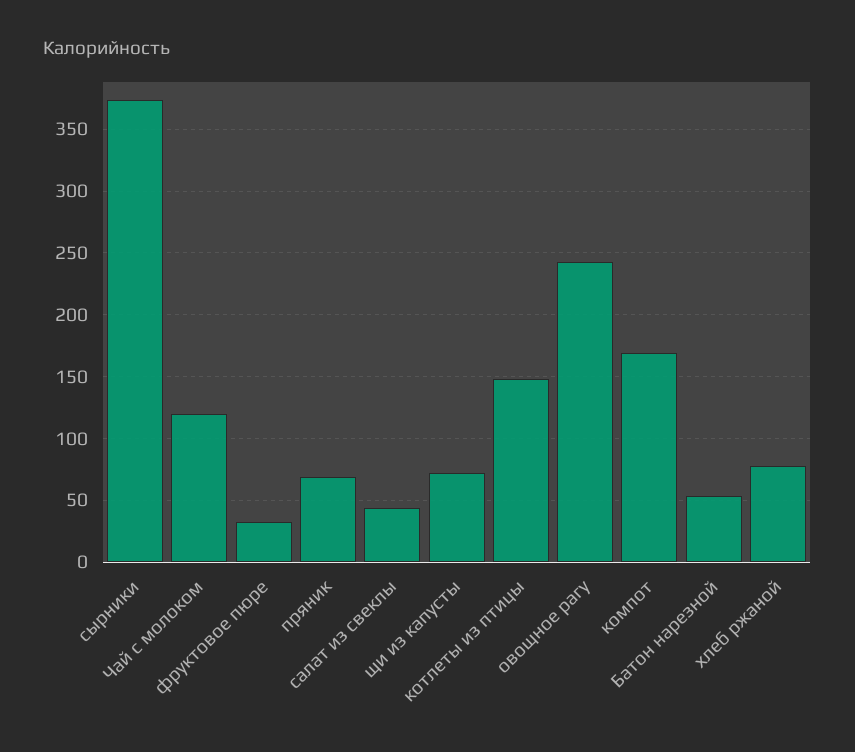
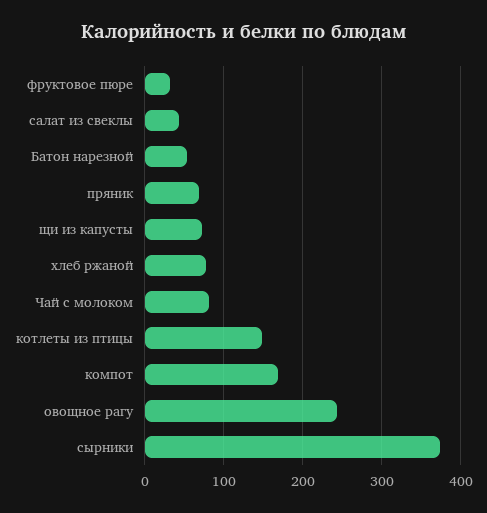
Чай с молоком: 120 -> 80

